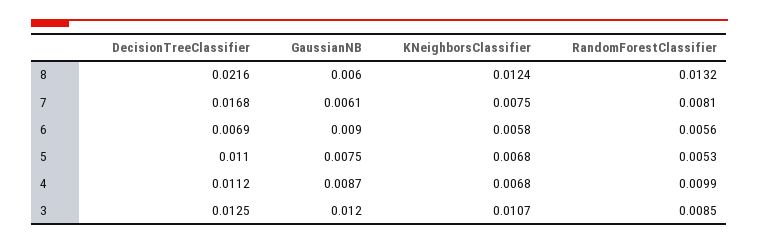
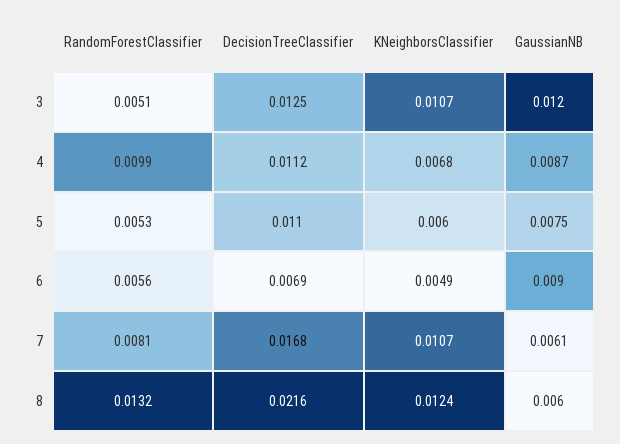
KNeighborsClassifier, 7: 0.0075 -> 0.0107
KNeighborsClassifier, 6: 0.0058 -> 0.0049
KNeighborsClassifier, 5: 0.0068 -> 0.006
RandomForestClassifier, 3: 0.0085 -> 0.0051

